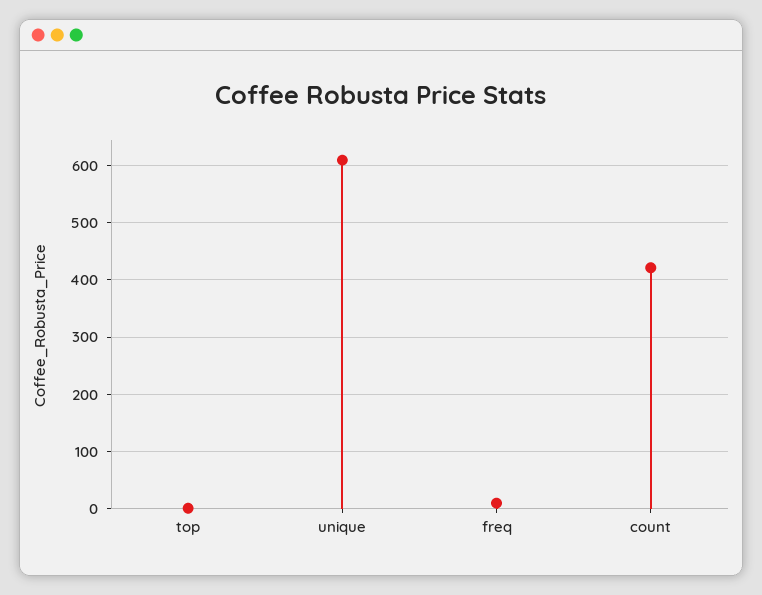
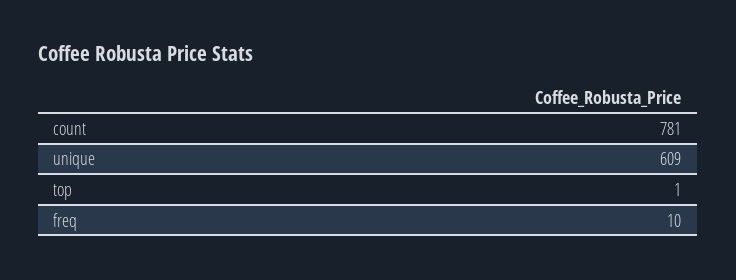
count: 420 -> 781

